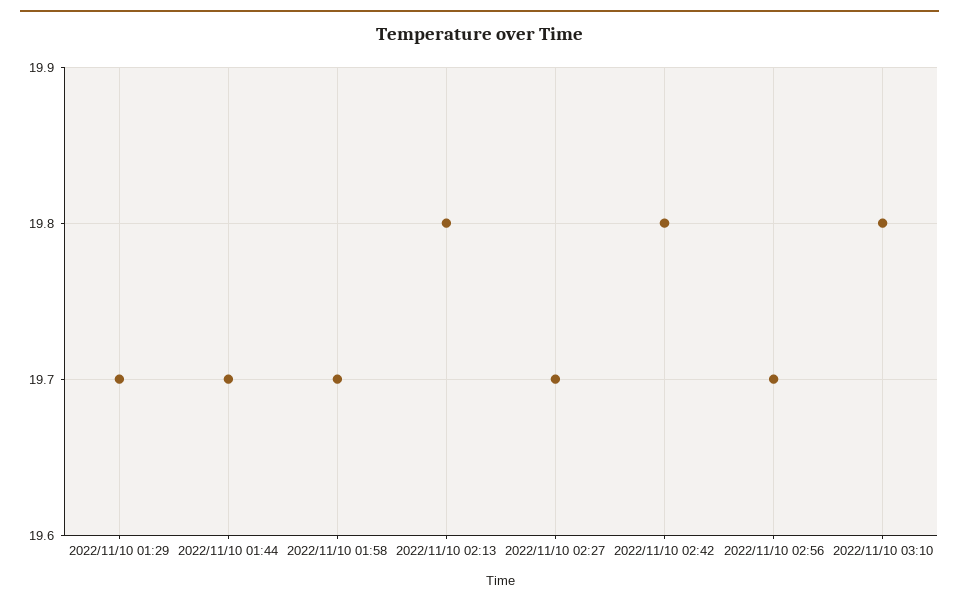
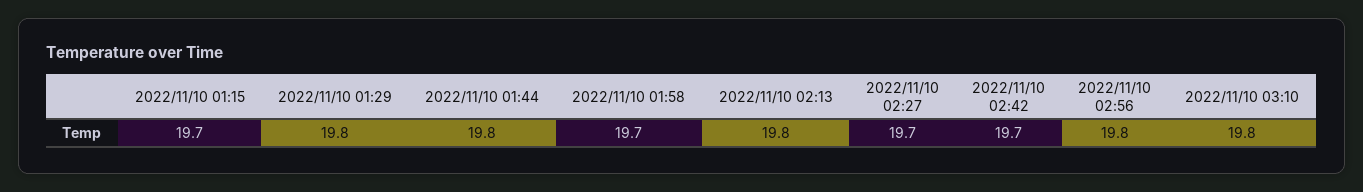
2022/11/10 01:29: 19.7 -> 19.8
2022/11/10 01:44: 19.7 -> 19.8
2022/11/10 02:42: 19.8 -> 19.7
2022/11/10 02:56: 19.7 -> 19.8
2022/11/10 01:15: none -> 19.7

